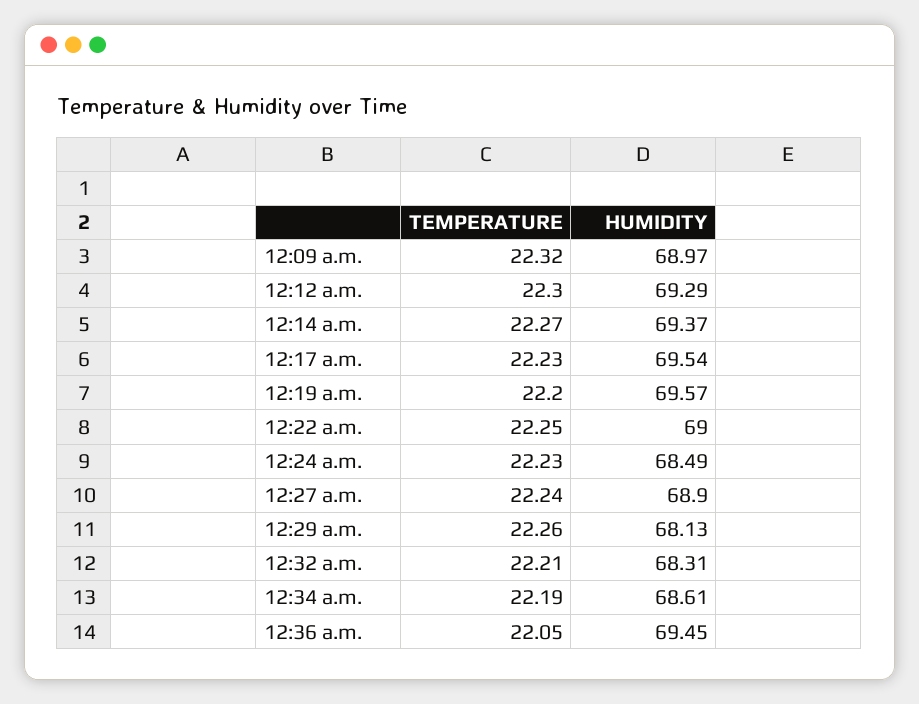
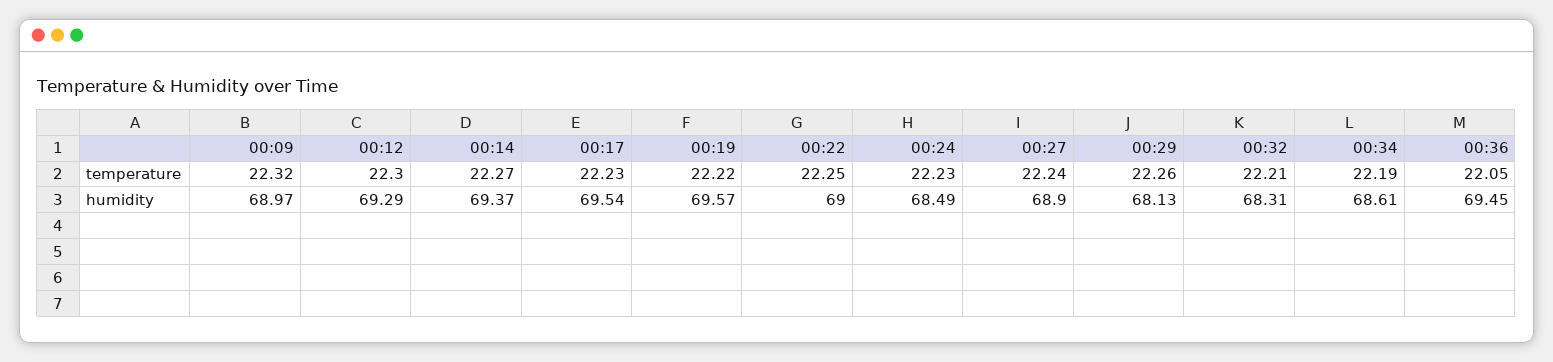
TEMPERATURE, 12:19 a.m.: 22.2 -> 22.22

